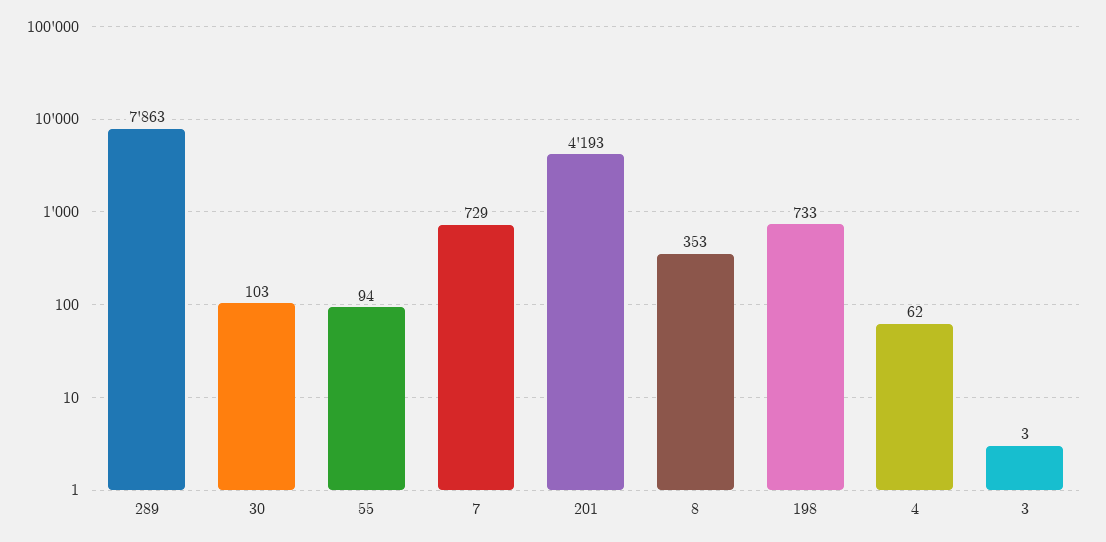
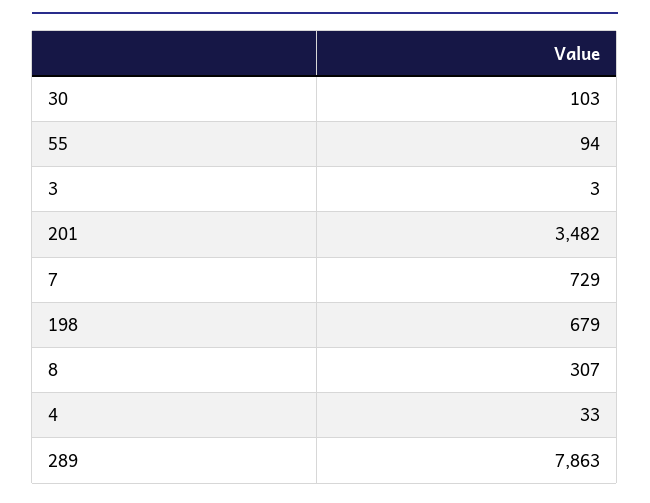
201: 4193 -> 3482
8: 353 -> 307
198: 733 -> 679
4: 62 -> 33

